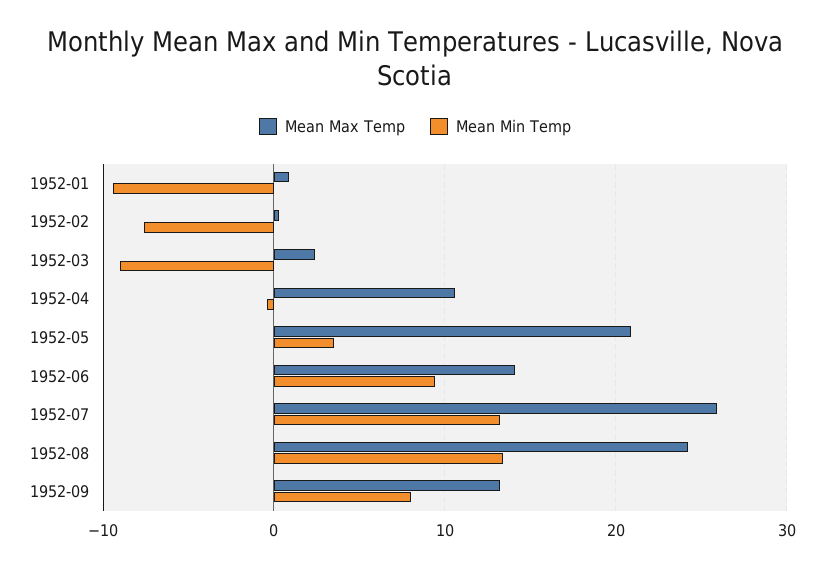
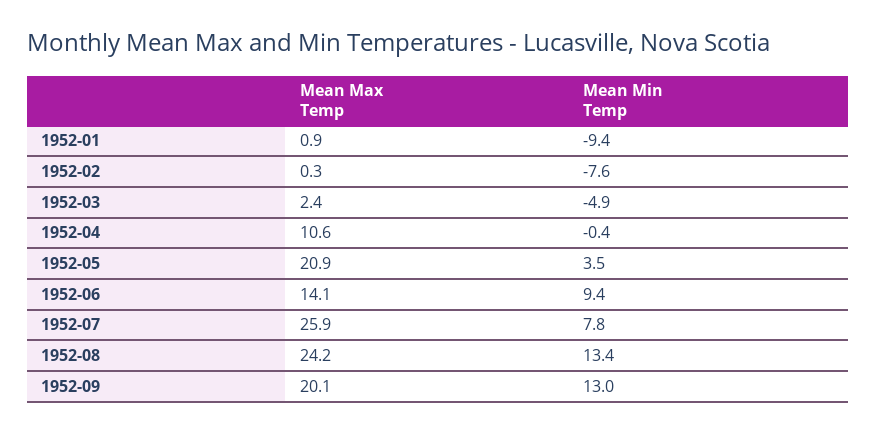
Mean Min Temp, 1952-03: -9 -> -4.9
Mean Min Temp, 1952-07: 13 -> 7.8
Mean Max Temp, 1952-09: 13 -> 20.1
Mean Min Temp, 1952-09: 8 -> 13

